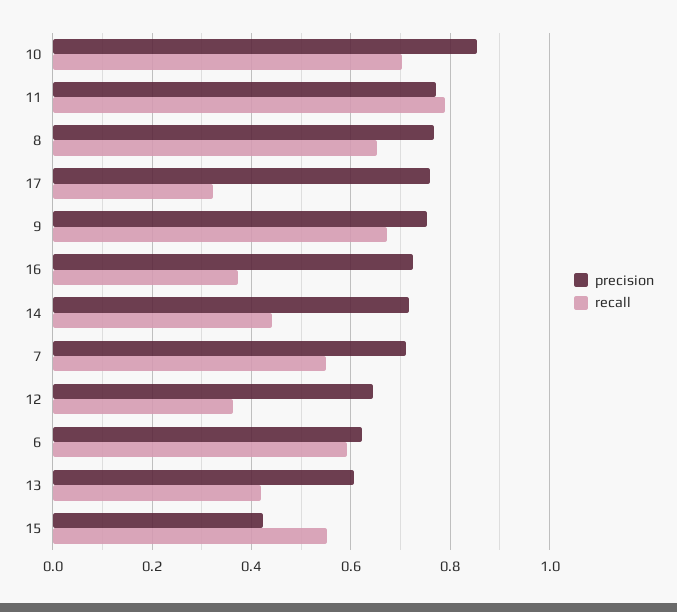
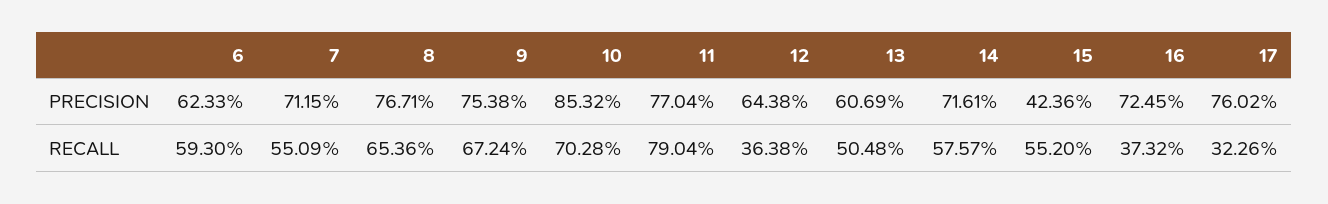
recall, 14: 0.44 -> 0.5757
recall, 13: 0.42 -> 0.5048

